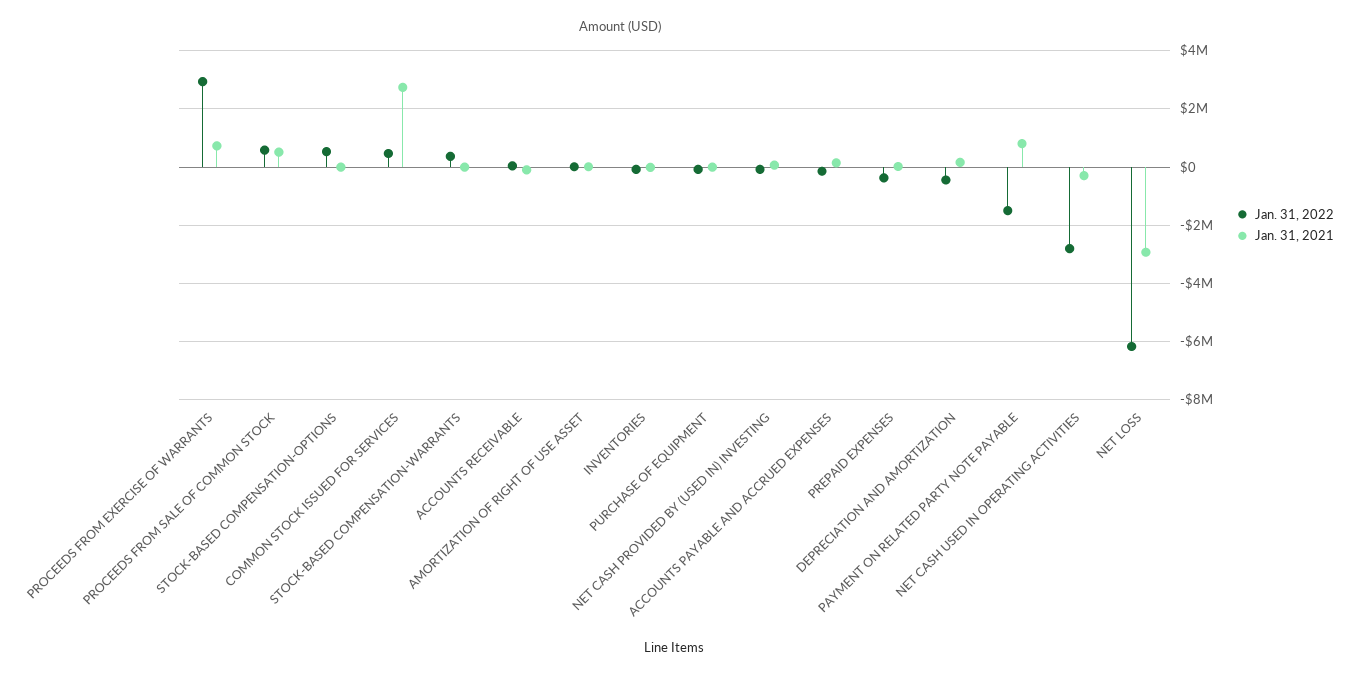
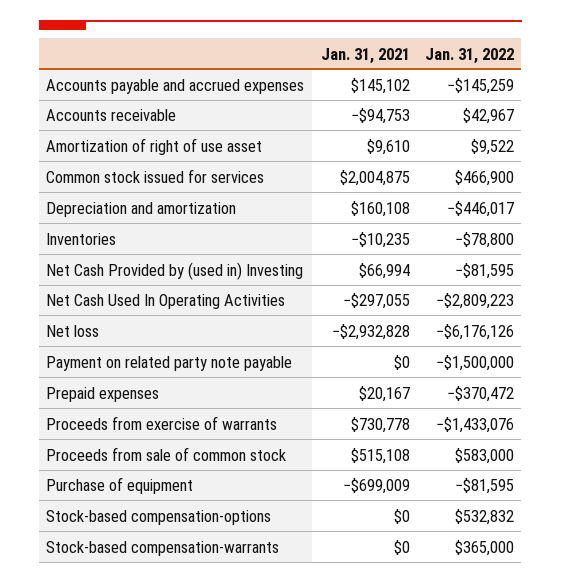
Jan. 31, 2022, PROCEEDS FROM EXERCISE OF WARRANTS: 3000000 -> -1433076
Jan. 31, 2021, COMMON STOCK ISSUED FOR SERVICES: 2750000 -> 2004875
Jan. 31, 2021, PURCHASE OF EQUIPMENT: 0 -> -699009
Jan. 31, 2021, PAYMENT ON RELATED PARTY NOTE PAYABLE: 750000 -> 0

